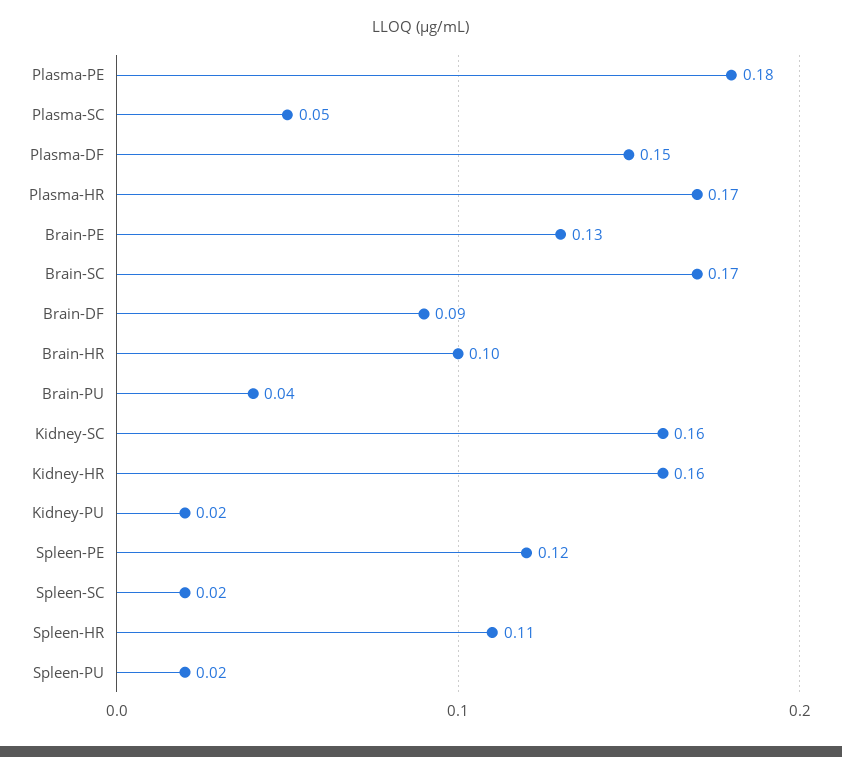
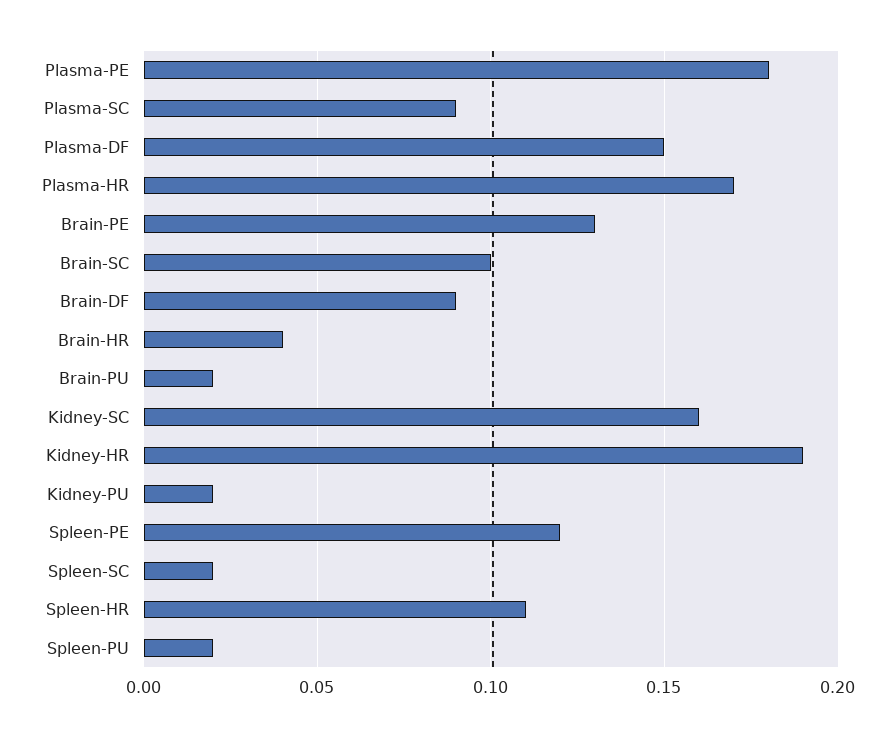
Plasma-SC: 0.05 -> 0.09
Brain-SC: 0.17 -> 0.1
Brain-HR: 0.1 -> 0.04
Brain-PU: 0.04 -> 0.02
Kidney-HR: 0.16 -> 0.19

